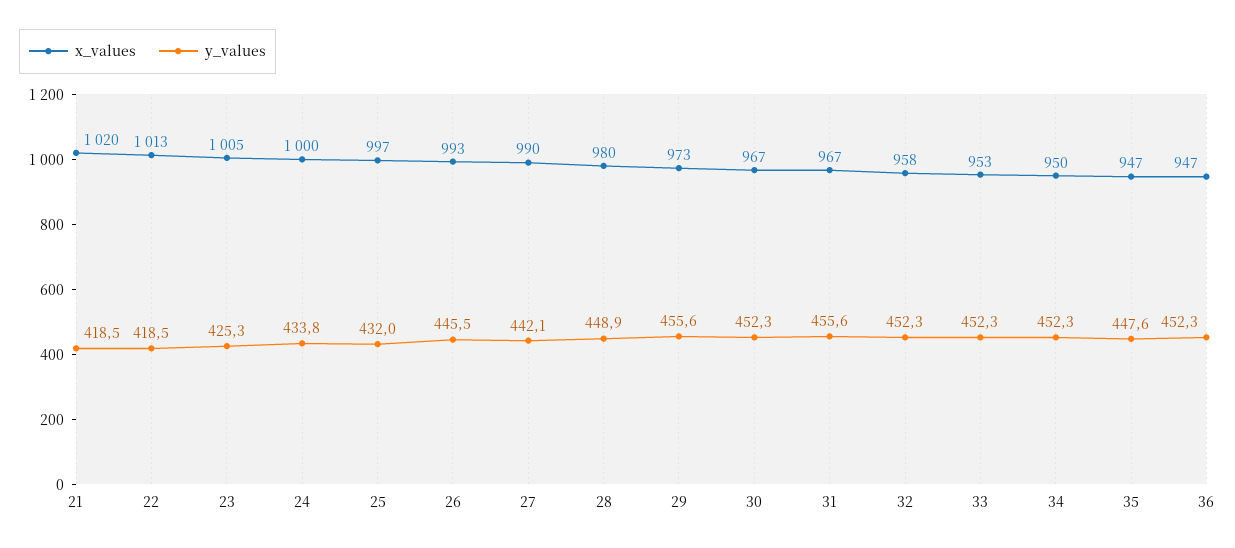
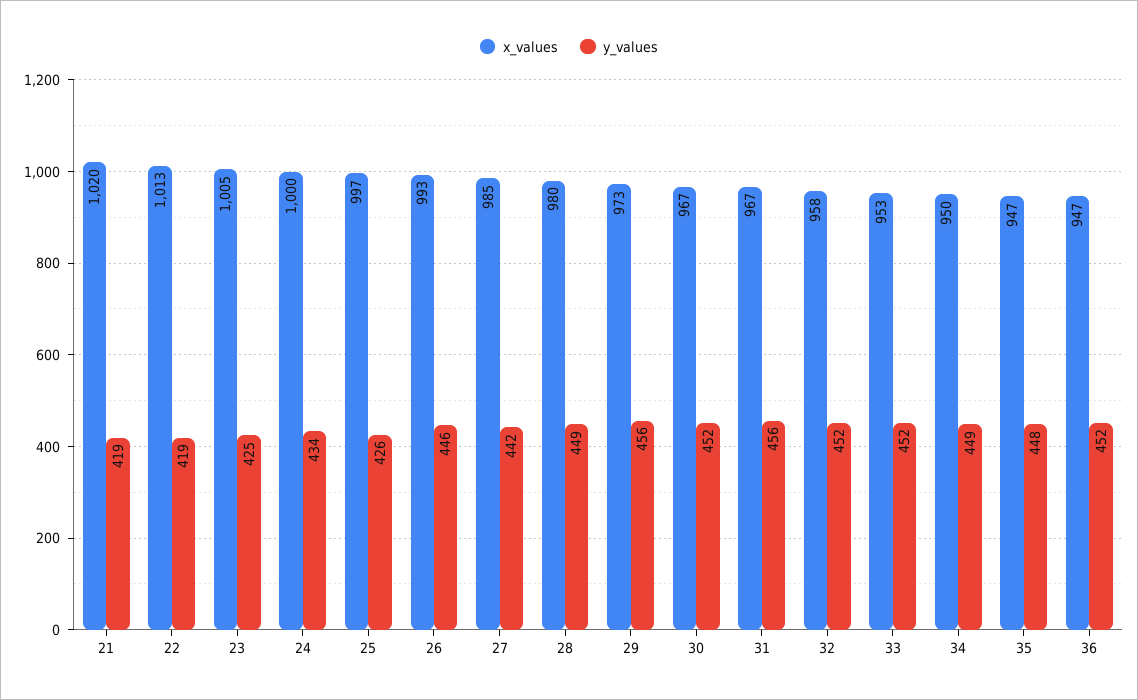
y_values, 25: 432 -> 426
x_values, 27: 990 -> 985
y_values, 34: 452.3 -> 449

